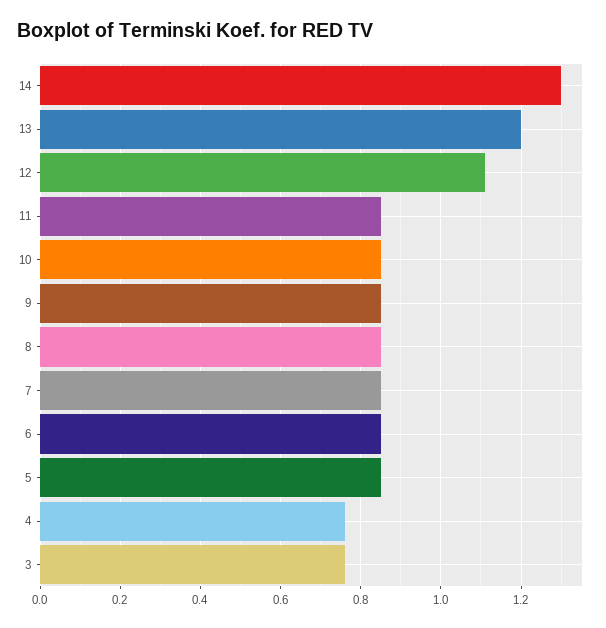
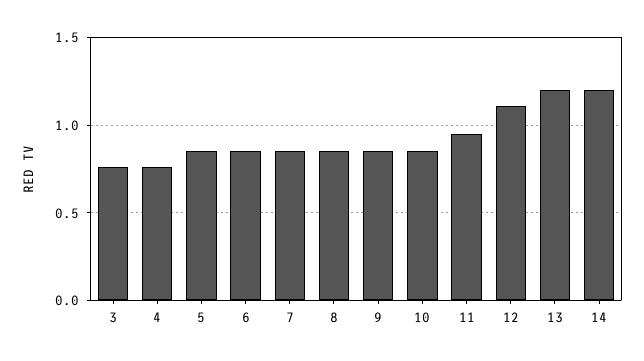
14: 1.3 -> 1.2
11: 0.85 -> 0.95

